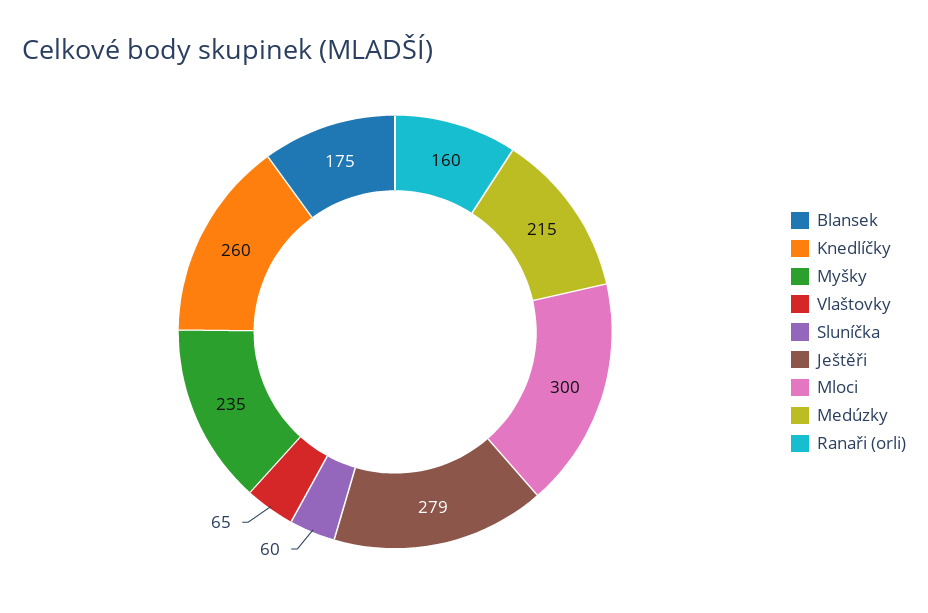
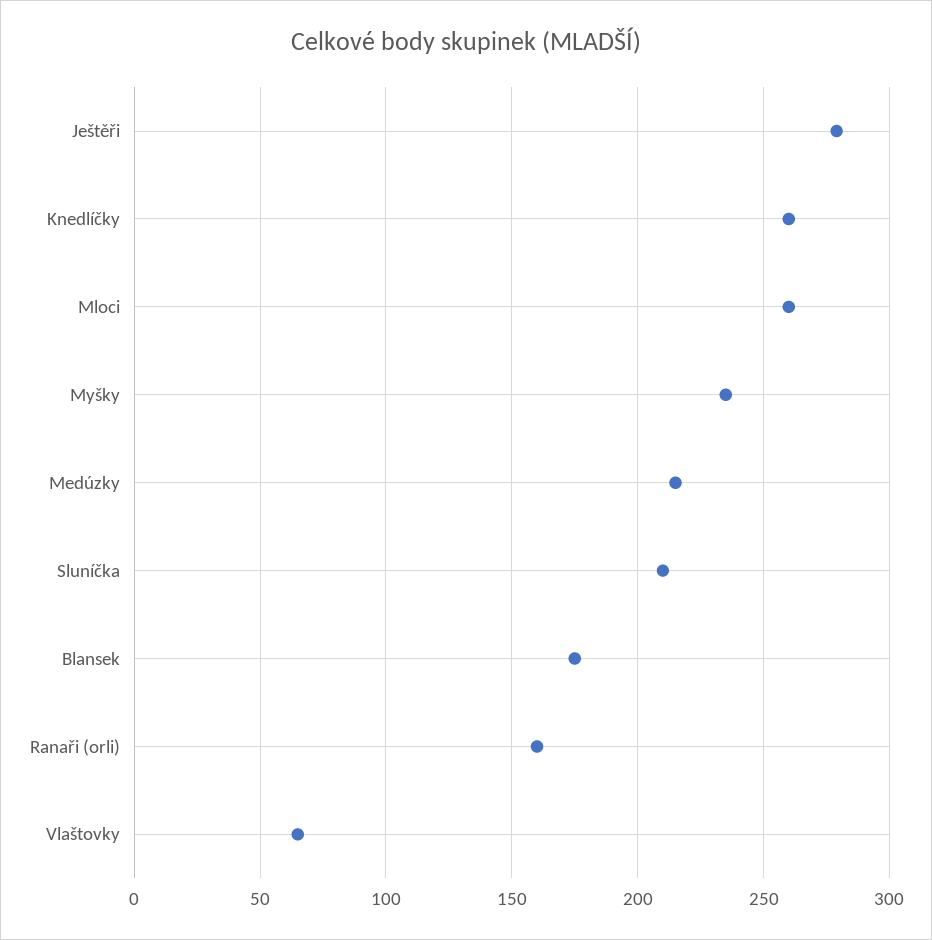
Sluníčka: 60 -> 210
Mloci: 300 -> 260

